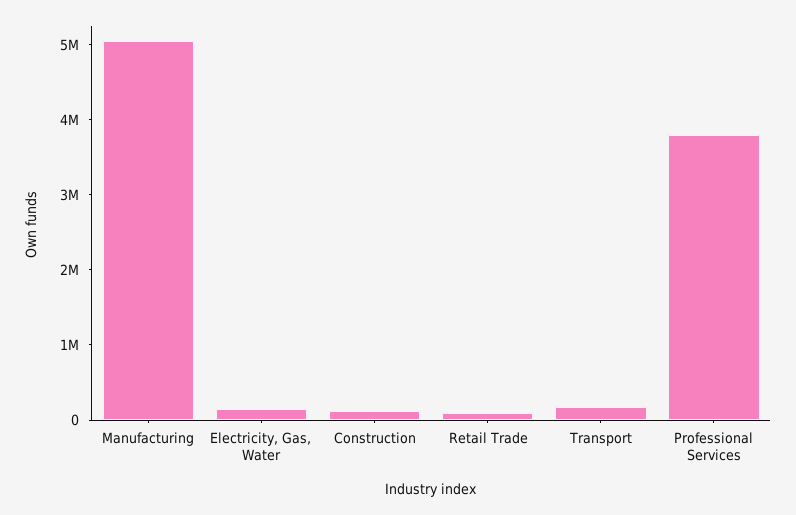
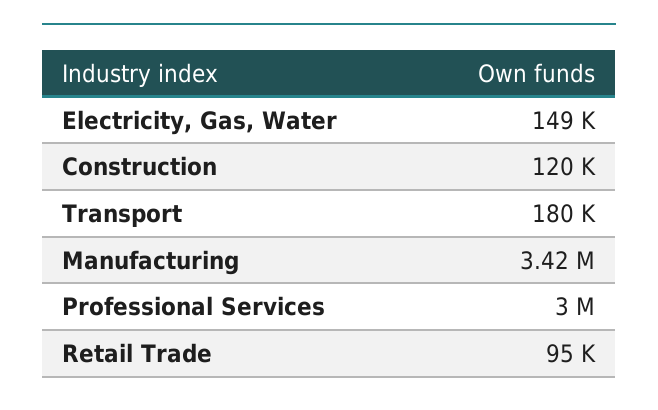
Manufacturing: 5000000 -> 3420000
Professional Services: 3800000 -> 3000000

